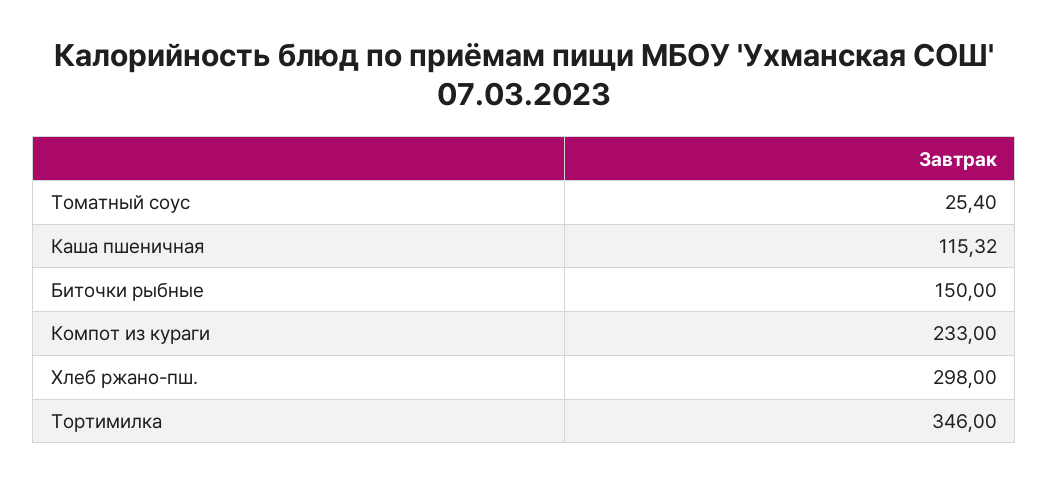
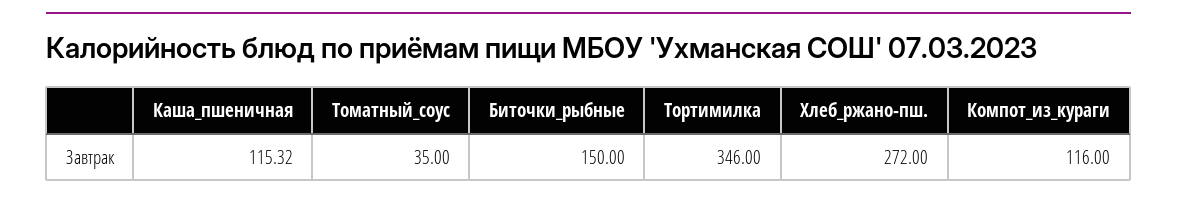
Томатный соус: 25.4 -> 35
Компот из кураги: 233 -> 116
Хлеб ржано-пш.: 298 -> 272

